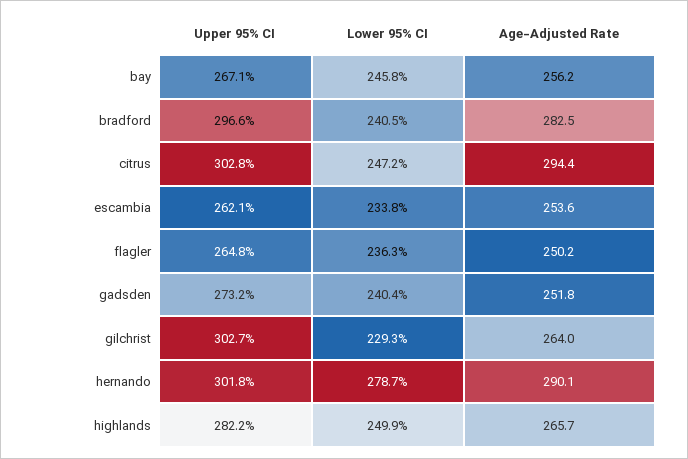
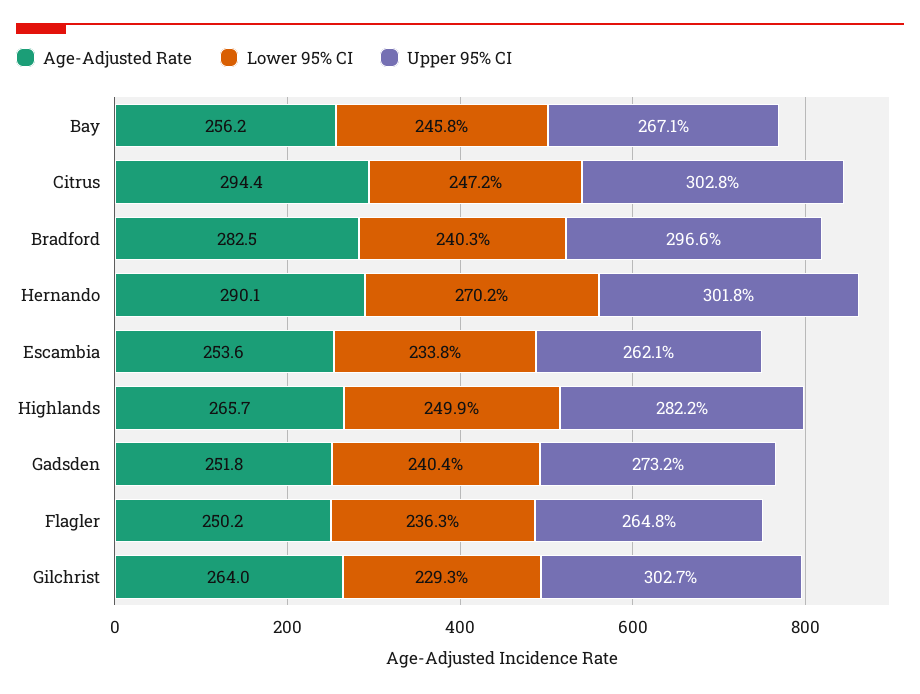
Lower 95% CI, bradford: 240.5 -> 240.3
Lower 95% CI, hernando: 278.7 -> 270.2

